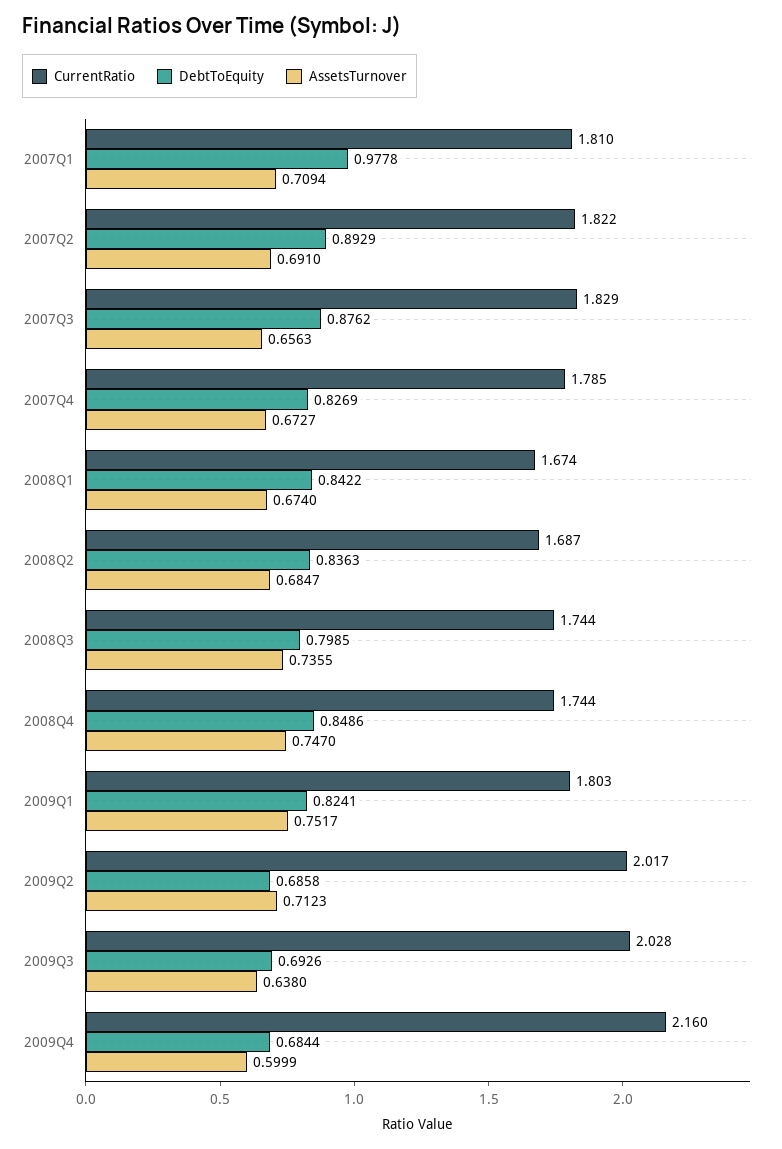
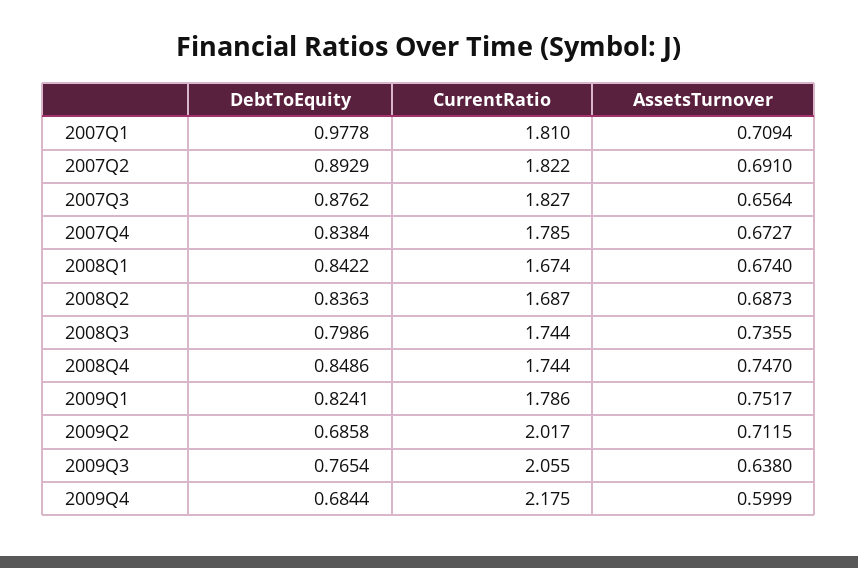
CurrentRatio, 2007Q3: 1.829 -> 1.827
AssetsTurnover, 2007Q3: 0.6563 -> 0.6564
DebtToEquity, 2007Q4: 0.8269 -> 0.8384
AssetsTurnover, 2008Q2: 0.6847 -> 0.6873
DebtToEquity, 2008Q3: 0.7985 -> 0.7986
CurrentRatio, 2009Q1: 1.803 -> 1.786
AssetsTurnover, 2009Q2: 0.7123 -> 0.7115
CurrentRatio, 2009Q3: 2.028 -> 2.055
DebtToEquity, 2009Q3: 0.6926 -> 0.7654
CurrentRatio, 2009Q4: 2.16 -> 2.175

